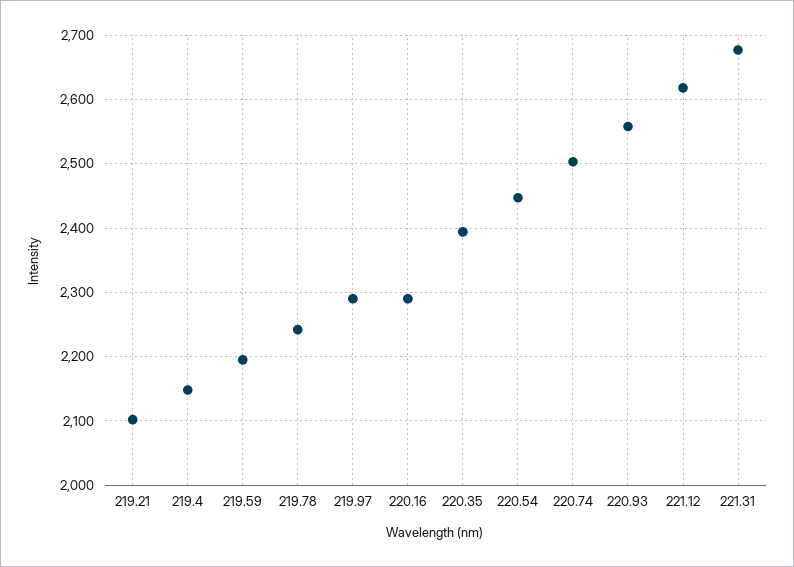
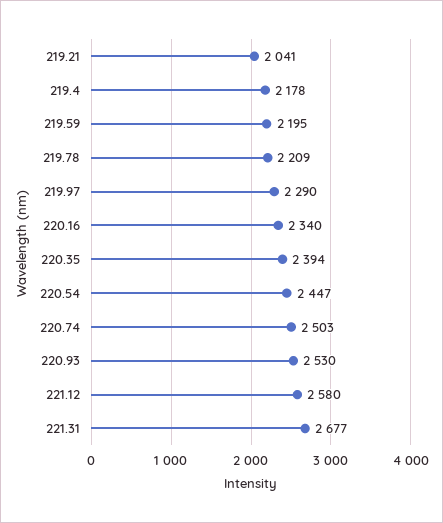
219.21: 2100 -> 2041
219.4: 2150 -> 2178
219.78: 2240 -> 2209
220.16: 2290 -> 2340
220.93: 2560 -> 2530
221.12: 2620 -> 2580

